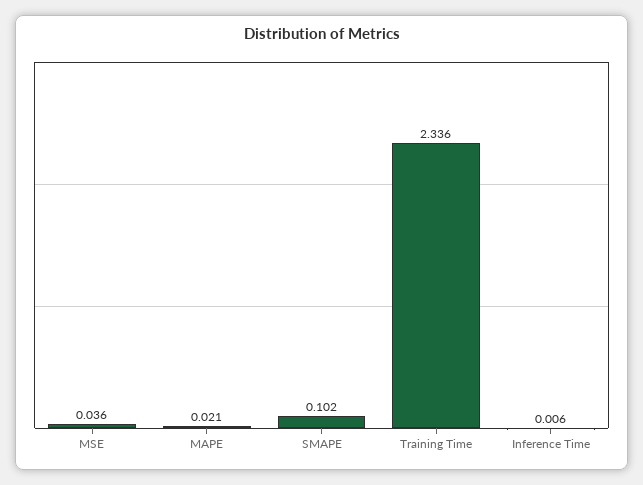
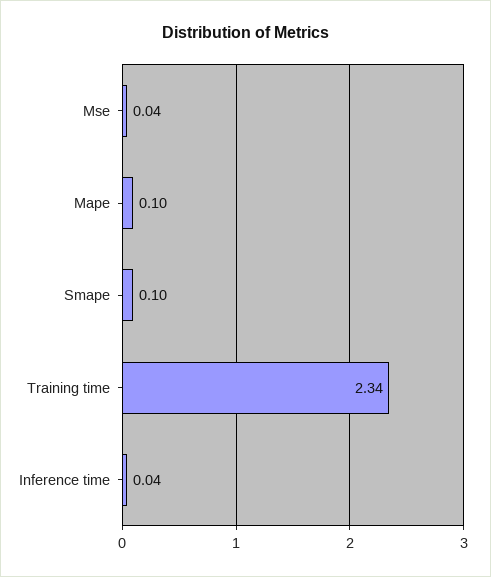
MAPE: 0.021 -> 0.1
Inference Time: 0.006 -> 0.04

